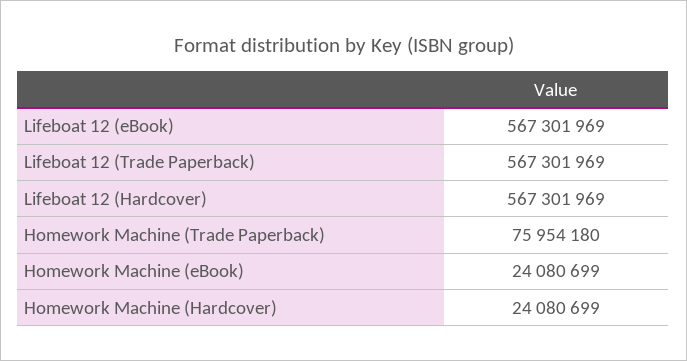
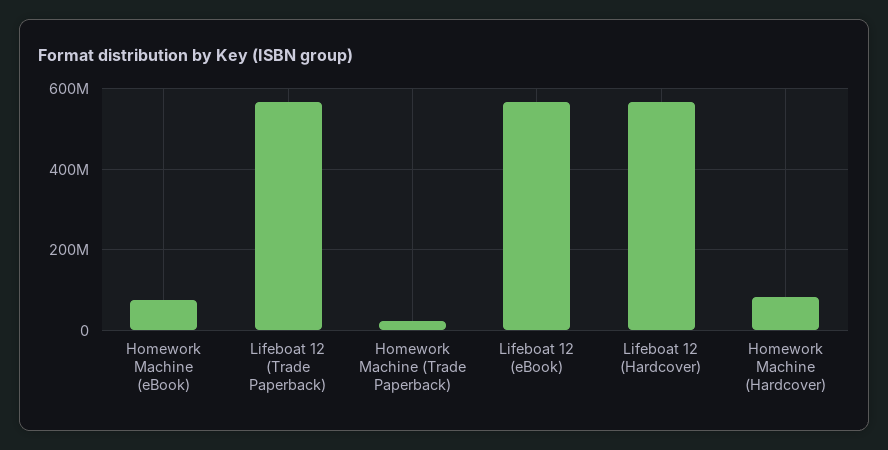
Homework Machine (Trade Paperback): 75954180 -> 20000000
Homework Machine (eBook): 24080699 -> 80000000
Homework Machine (Hardcover): 24080699 -> 80000000

